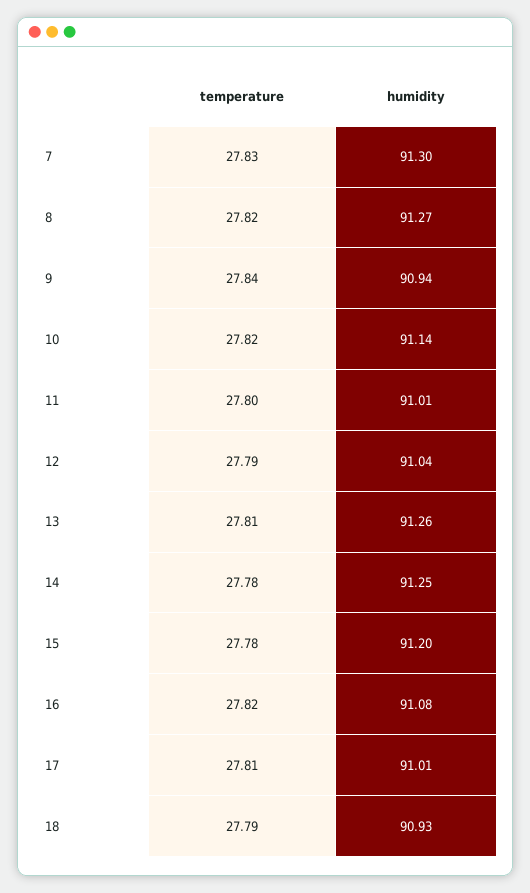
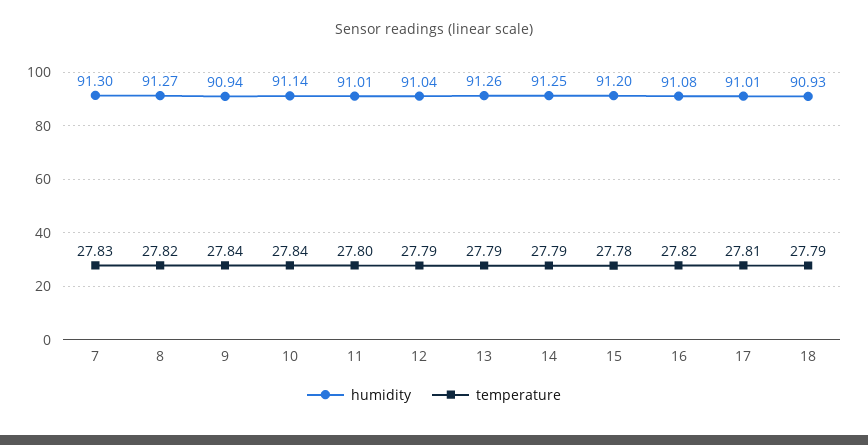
temperature, 10: 27.82 -> 27.84
temperature, 13: 27.81 -> 27.79
temperature, 14: 27.78 -> 27.79

